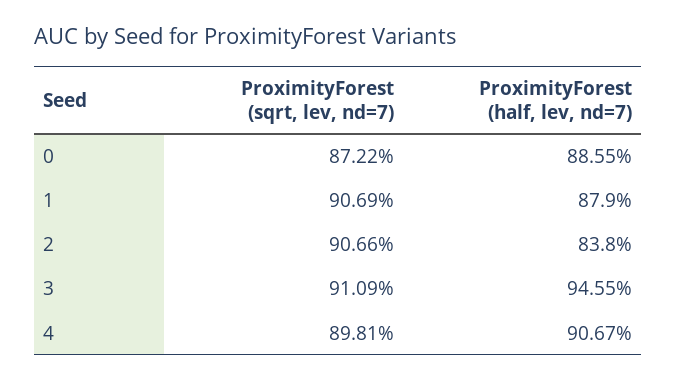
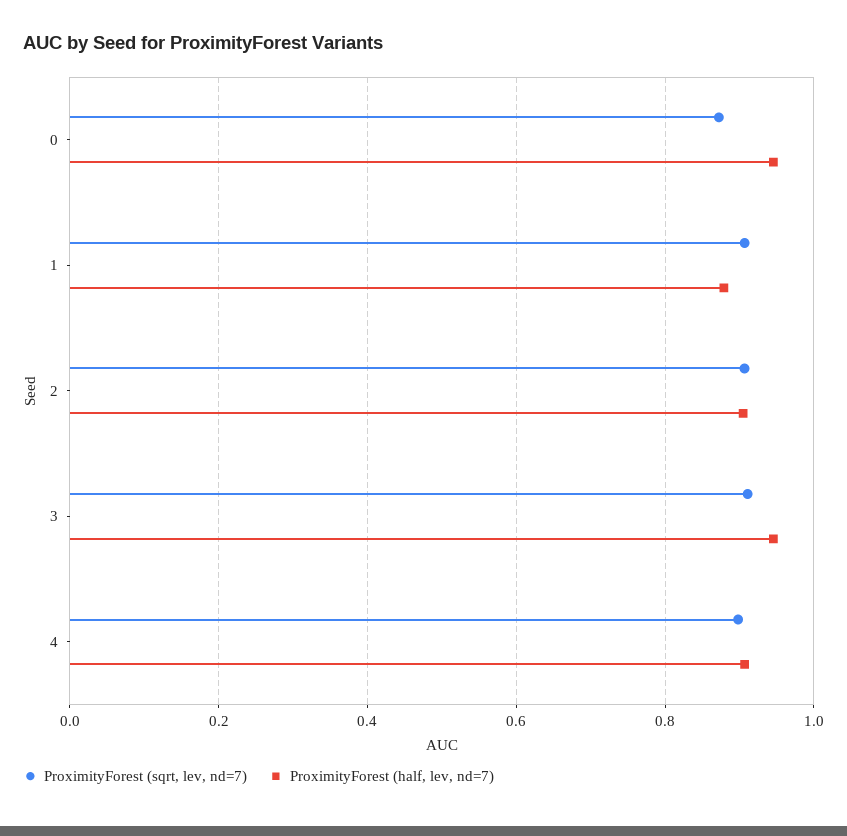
ProximityForest (half, lev, nd=7), 0: 0.8855 -> 0.94
ProximityForest (half, lev, nd=7), 2: 0.838 -> 0.9

